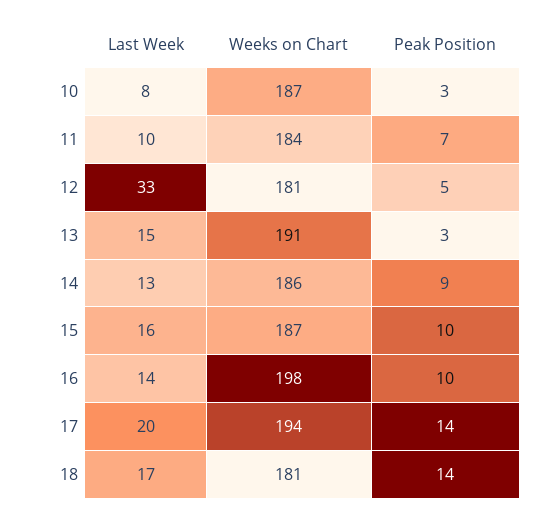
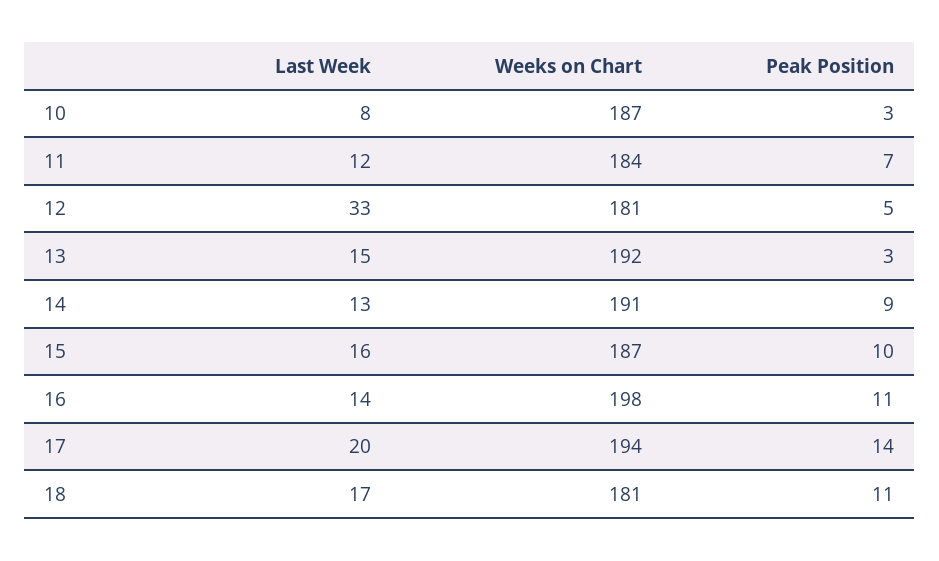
Last Week, 11: 10 -> 12
Weeks on Chart, 13: 191 -> 192
Weeks on Chart, 14: 186 -> 191
Peak Position, 16: 10 -> 11
Peak Position, 18: 14 -> 11

